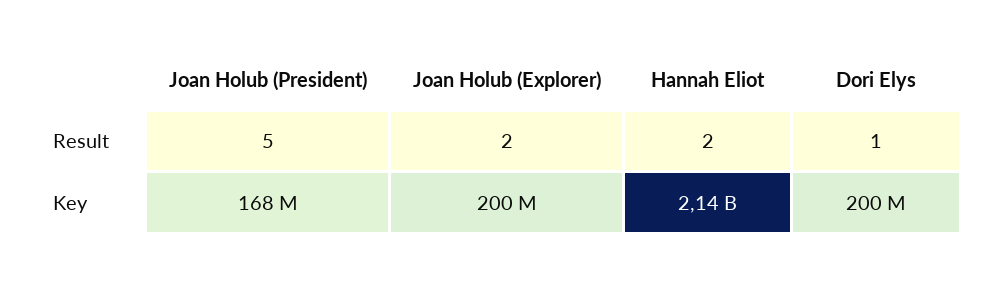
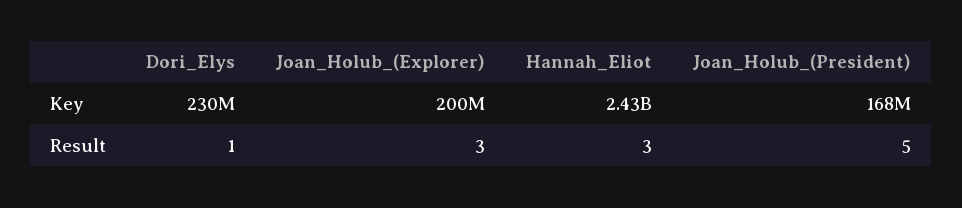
Joan Holub (Explorer), Result: 2 -> 3
Hannah Eliot, Result: 2 -> 3
Hannah Eliot, Key: 2140000000 -> 2430000000
Dori Elys, Key: 200000000 -> 230000000

